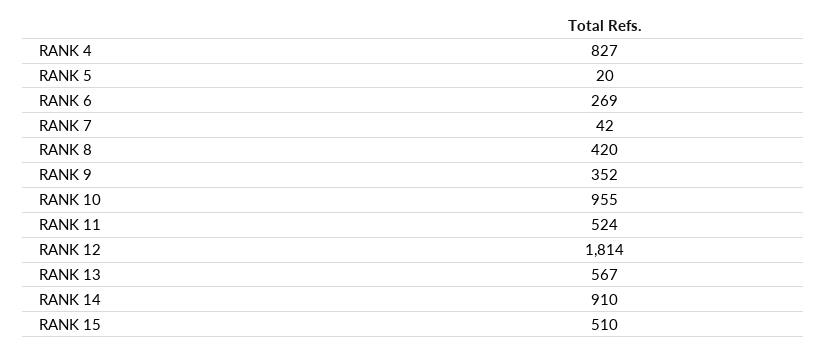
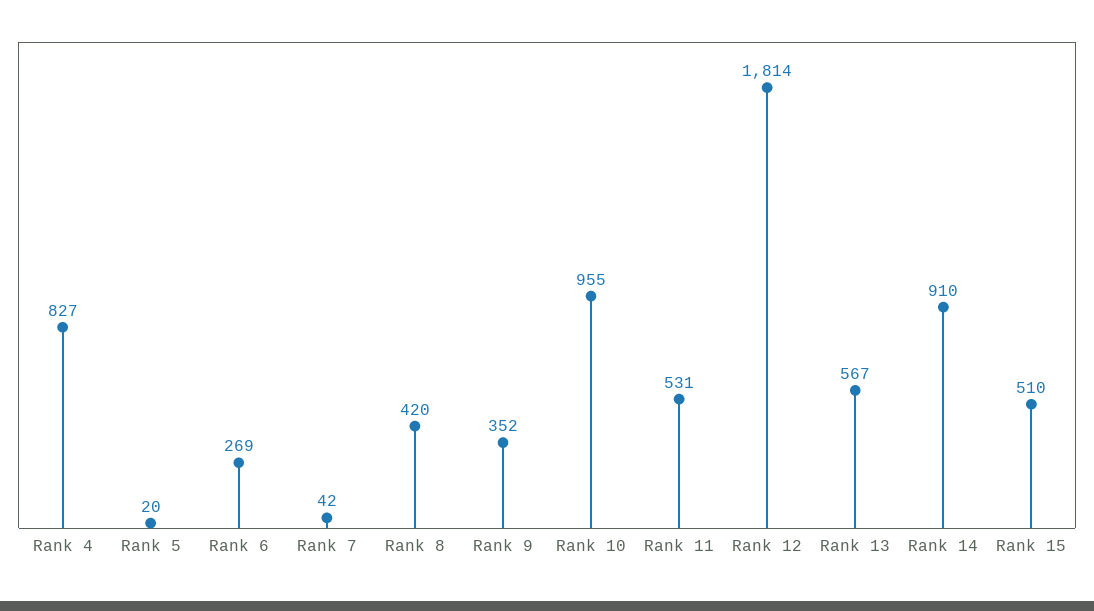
RANK 11: 524 -> 531

